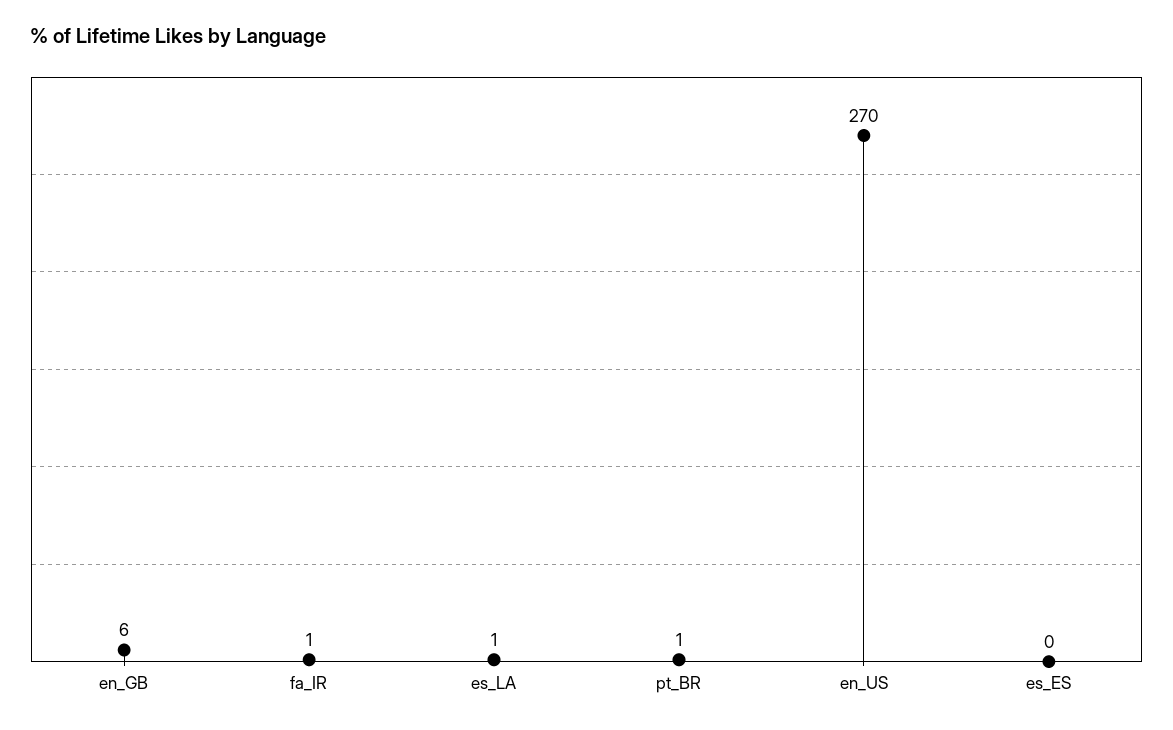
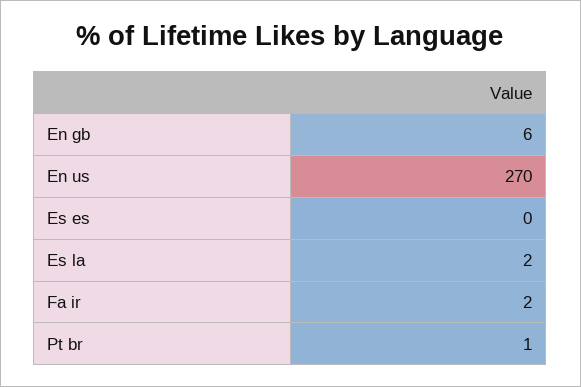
fa_IR: 1 -> 2
es_LA: 1 -> 2

